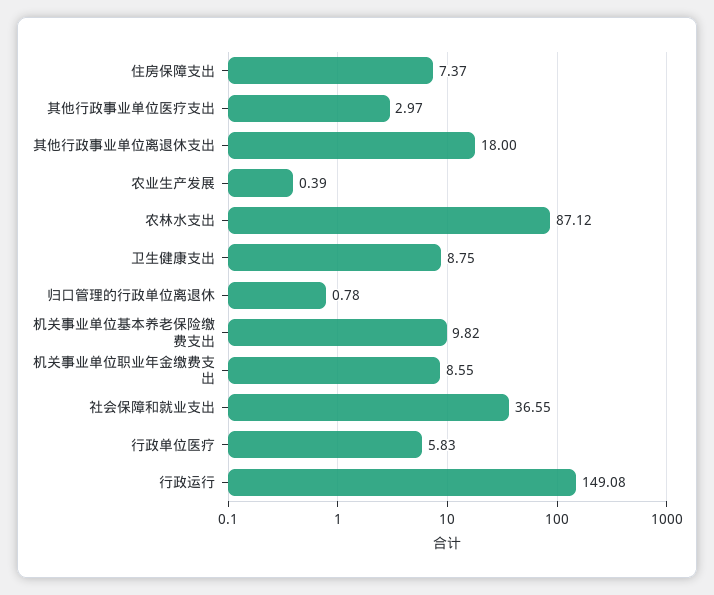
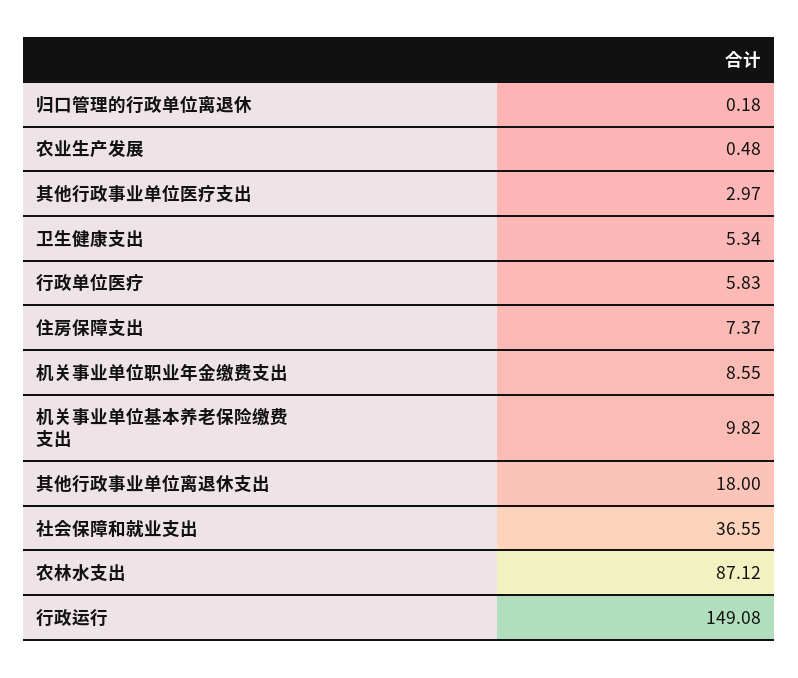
农业生产发展: 0.39 -> 0.48
卫生健康支出: 8.75 -> 5.34
归口管理的行政单位离退休: 0.78 -> 0.18

